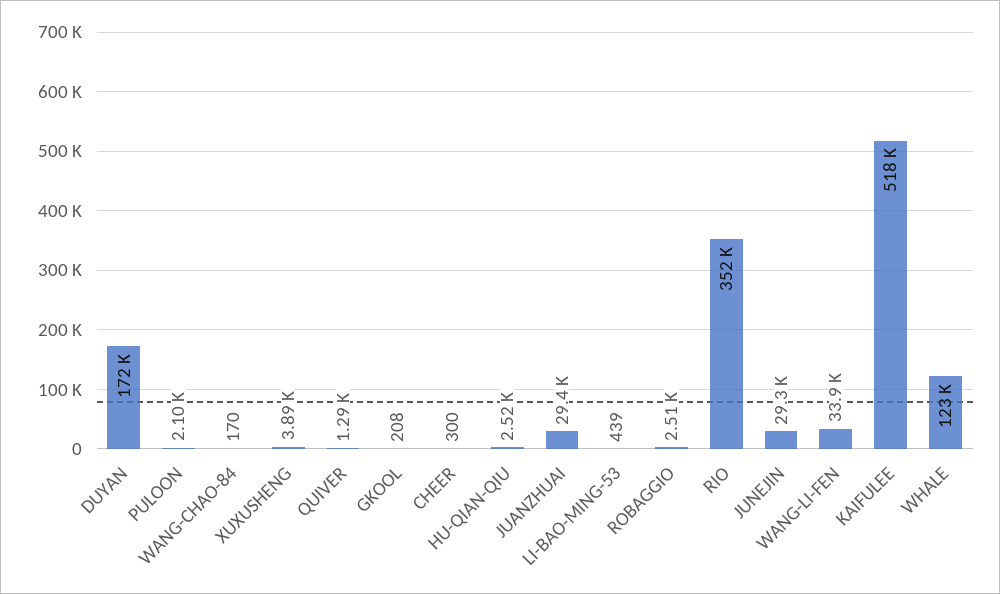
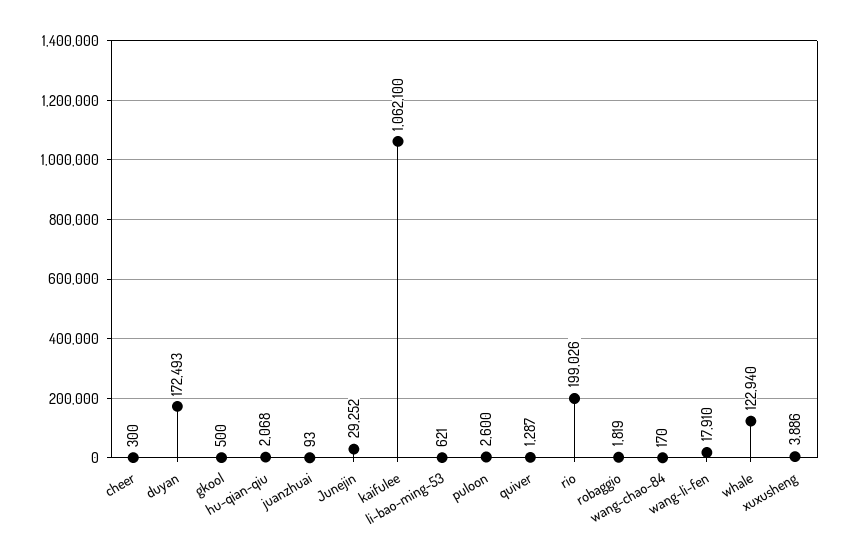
PULOON: 2100 -> 2600
GKOOL: 208 -> 500
HU-QIAN-QIU: 2520 -> 2068
JUANZHUAI: 29400 -> 93
LI-BAO-MING-53: 439 -> 621
ROBAGGIO: 2510 -> 1819
RIO: 352000 -> 199026
WANG-LI-FEN: 33900 -> 17910
KAIFULEE: 518000 -> 1062100

